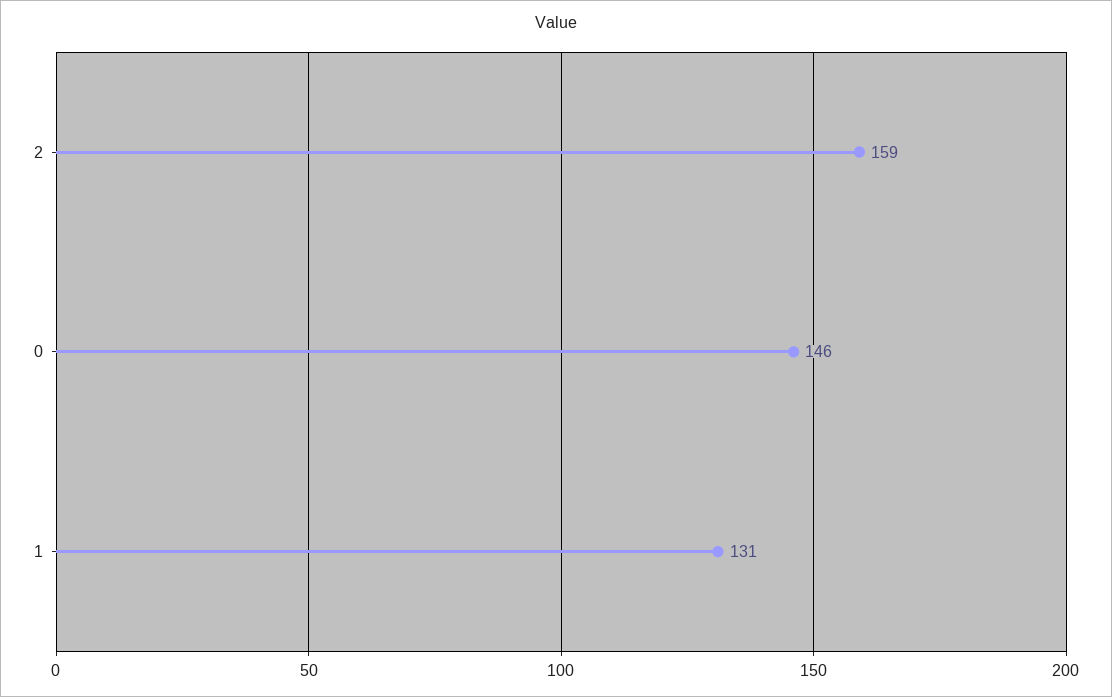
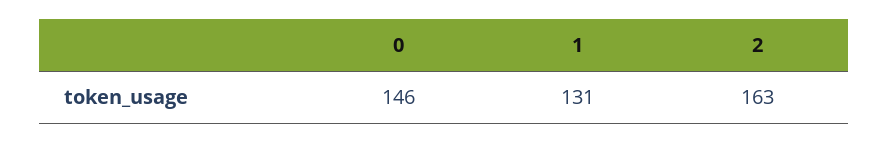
2: 159 -> 163

